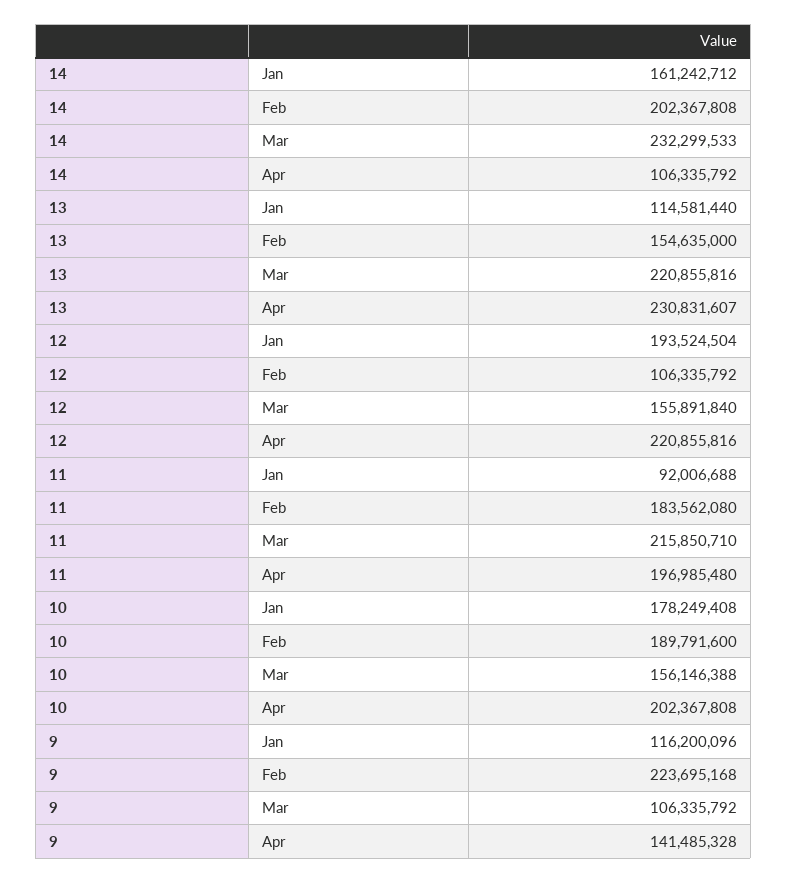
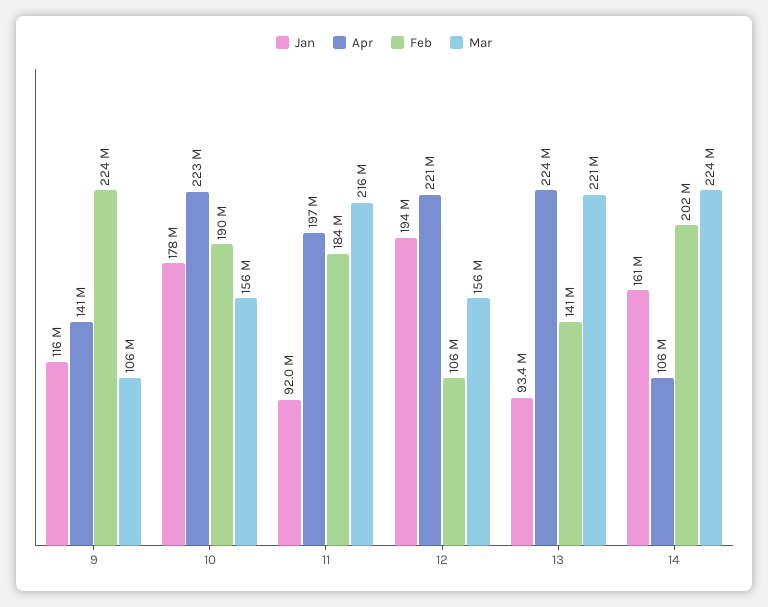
Mar, 14: 232299533 -> 224000000
Jan, 13: 114581440 -> 93400000
Feb, 13: 154635000 -> 141000000
Apr, 13: 230831607 -> 224000000
Apr, 10: 202367808 -> 223000000

